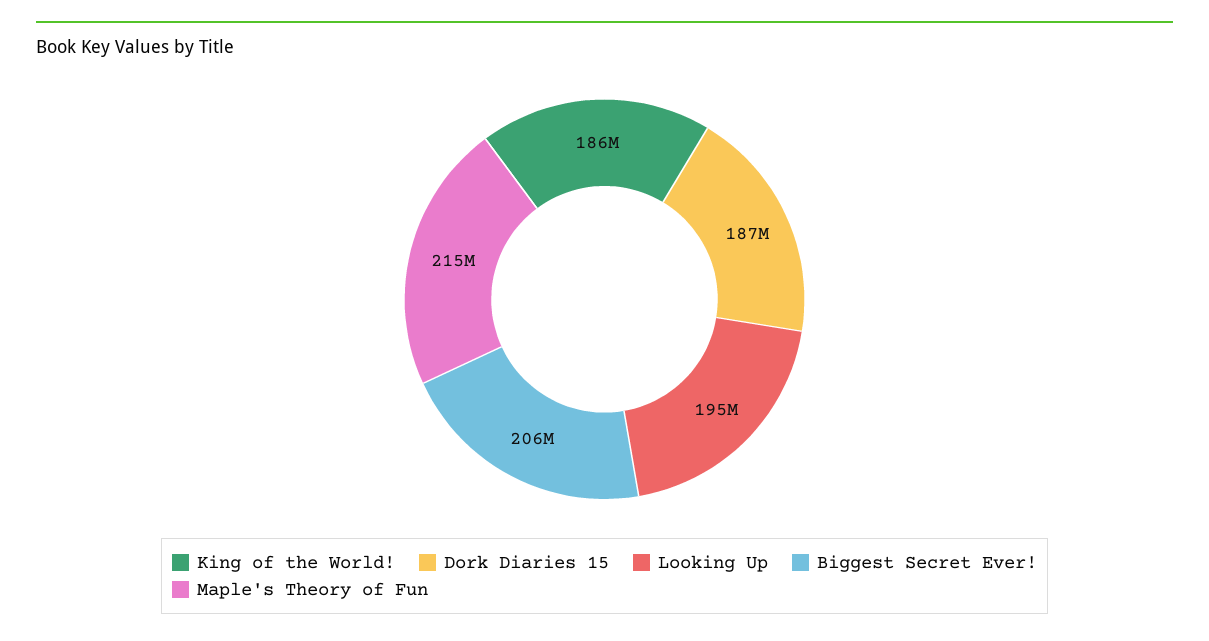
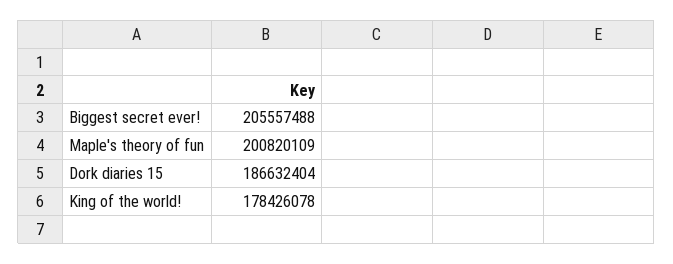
King of the World!: 186000000 -> 178426078
Looking Up: 195000000 -> none
Maple's Theory of Fun: 215000000 -> 200820109

